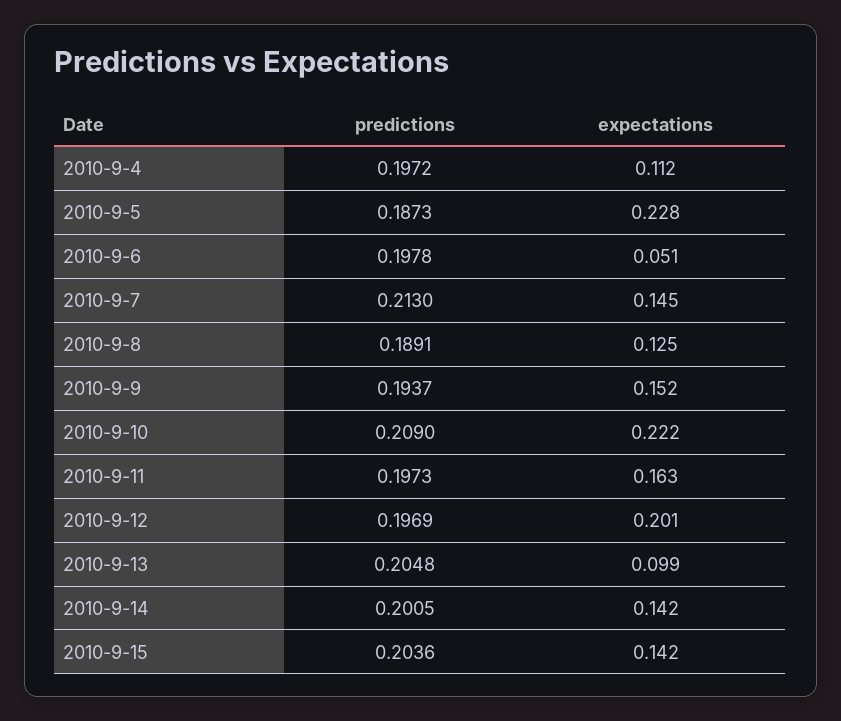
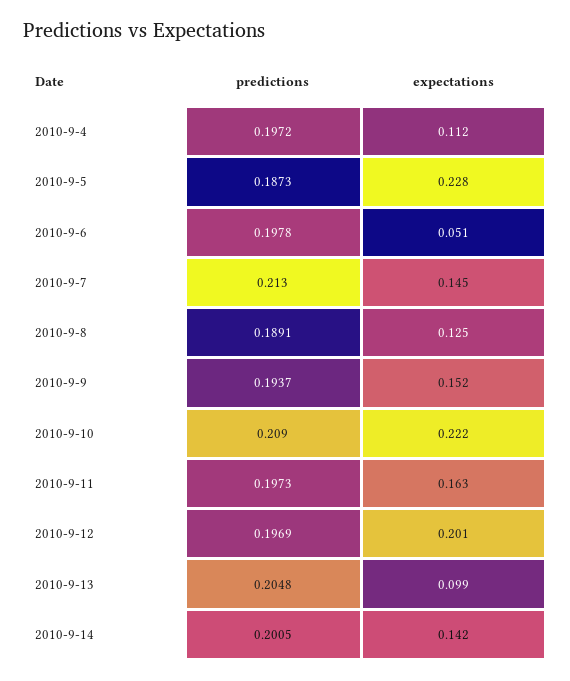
predictions, 2010-9-15: 0.2036 -> none
expectations, 2010-9-15: 0.142 -> none

